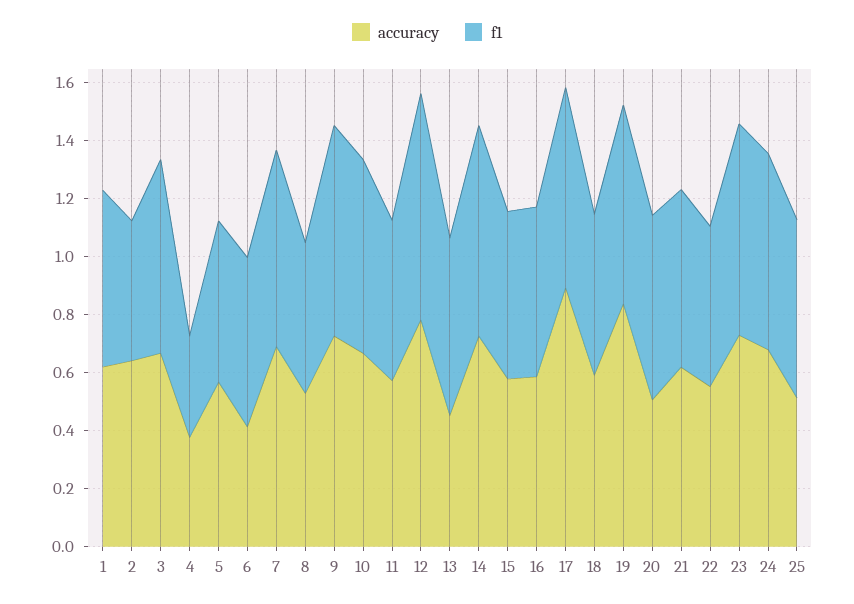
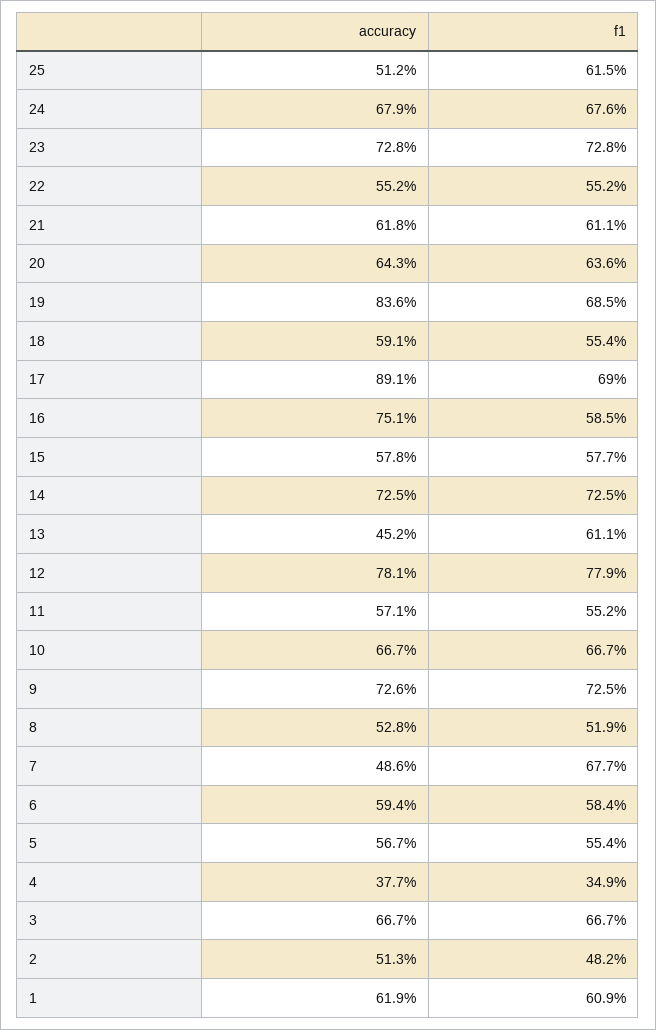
accuracy, 2: 0.65 -> 0.513
accuracy, 6: 0.4 -> 0.594
accuracy, 7: 0.7 -> 0.486
accuracy, 16: 0.6 -> 0.751
accuracy, 20: 0.5 -> 0.643

